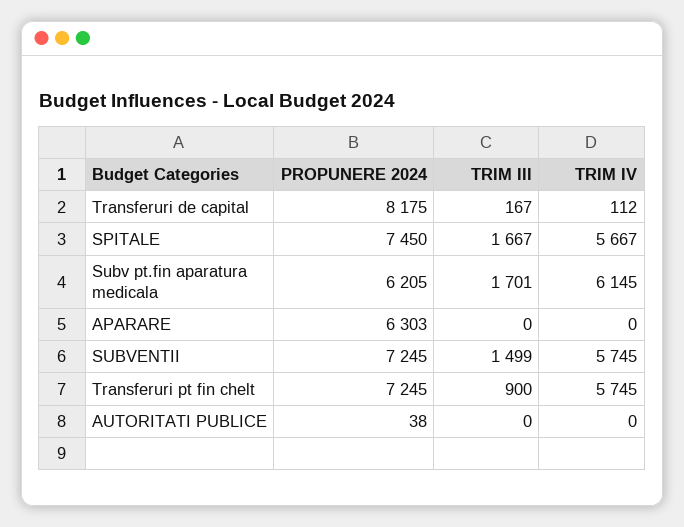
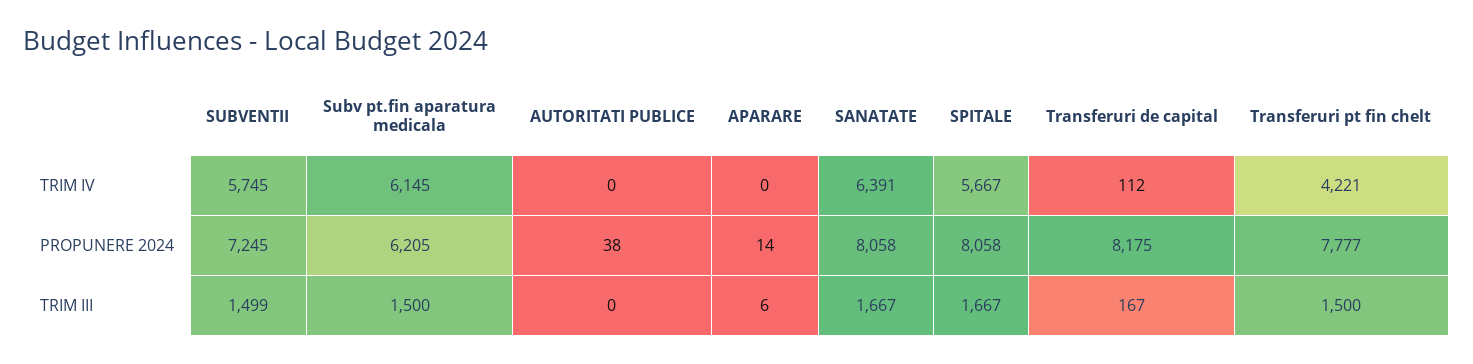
PROPUNERE 2024, SPITALE: 7450 -> 8058
TRIM III, Subv pt.fin aparatura medicala: 1701 -> 1500
PROPUNERE 2024, APARARE: 6303 -> 14
TRIM III, APARARE: 0 -> 6
PROPUNERE 2024, Transferuri pt fin chelt: 7245 -> 7777
TRIM III, Transferuri pt fin chelt: 900 -> 1500
TRIM IV, Transferuri pt fin chelt: 5745 -> 4221
TRIM IV, SANATATE: none -> 6391
PROPUNERE 2024, SANATATE: none -> 8058
TRIM III, SANATATE: none -> 1667

